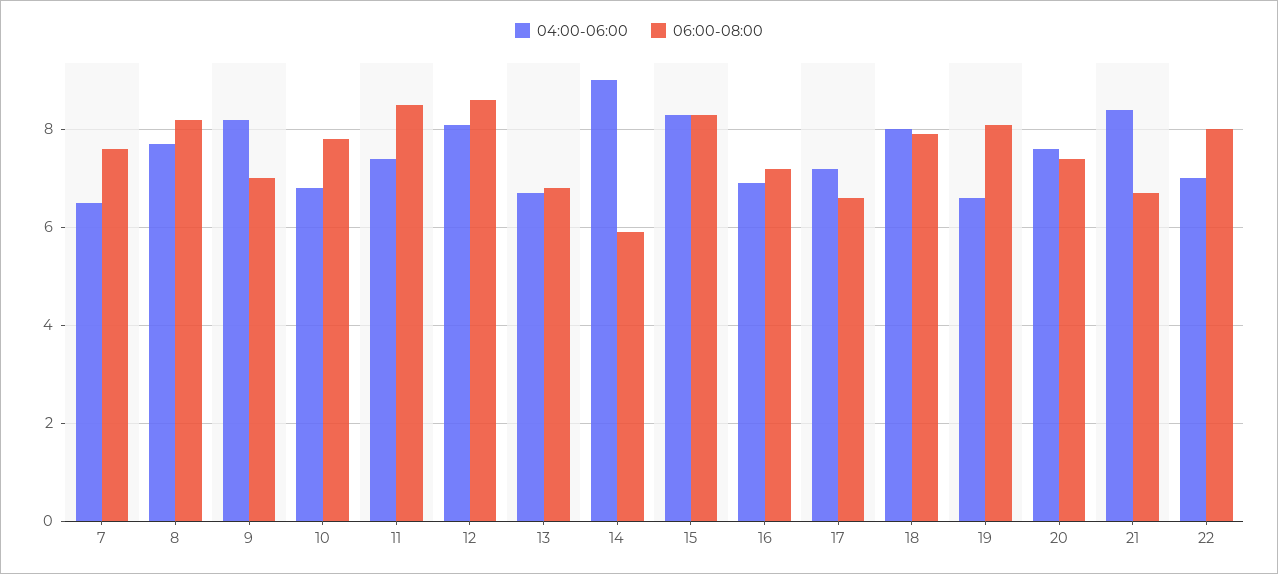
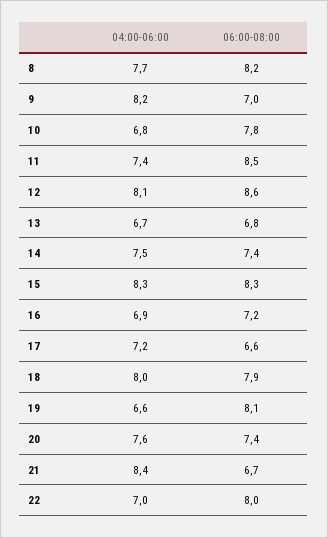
04:00-06:00, 7: 6.5 -> none
06:00-08:00, 7: 7.5 -> none
04:00-06:00, 14: 9 -> 7.5
06:00-08:00, 14: 6 -> 7.4

